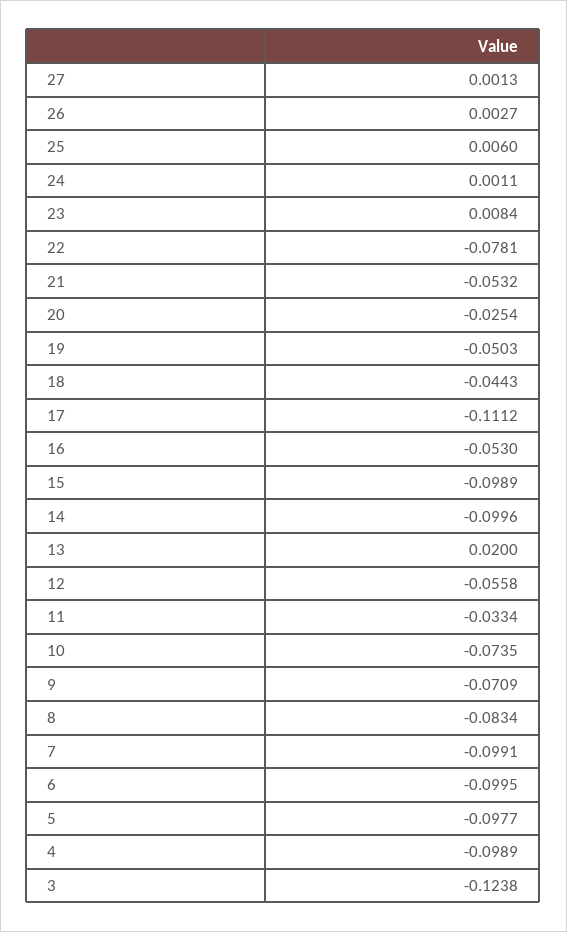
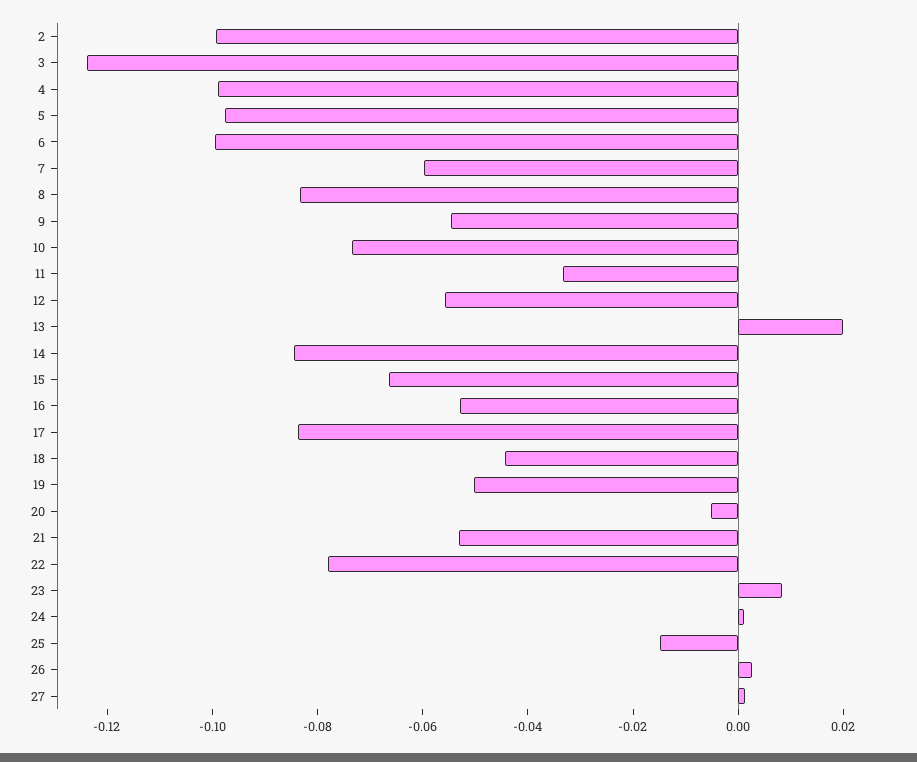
25: 0.006 -> -0.015
20: -0.0254 -> -0.005
17: -0.1112 -> -0.085
15: -0.0989 -> -0.065
14: -0.0996 -> -0.085
9: -0.0709 -> -0.055
7: -0.0991 -> -0.06
2: none -> -0.1

